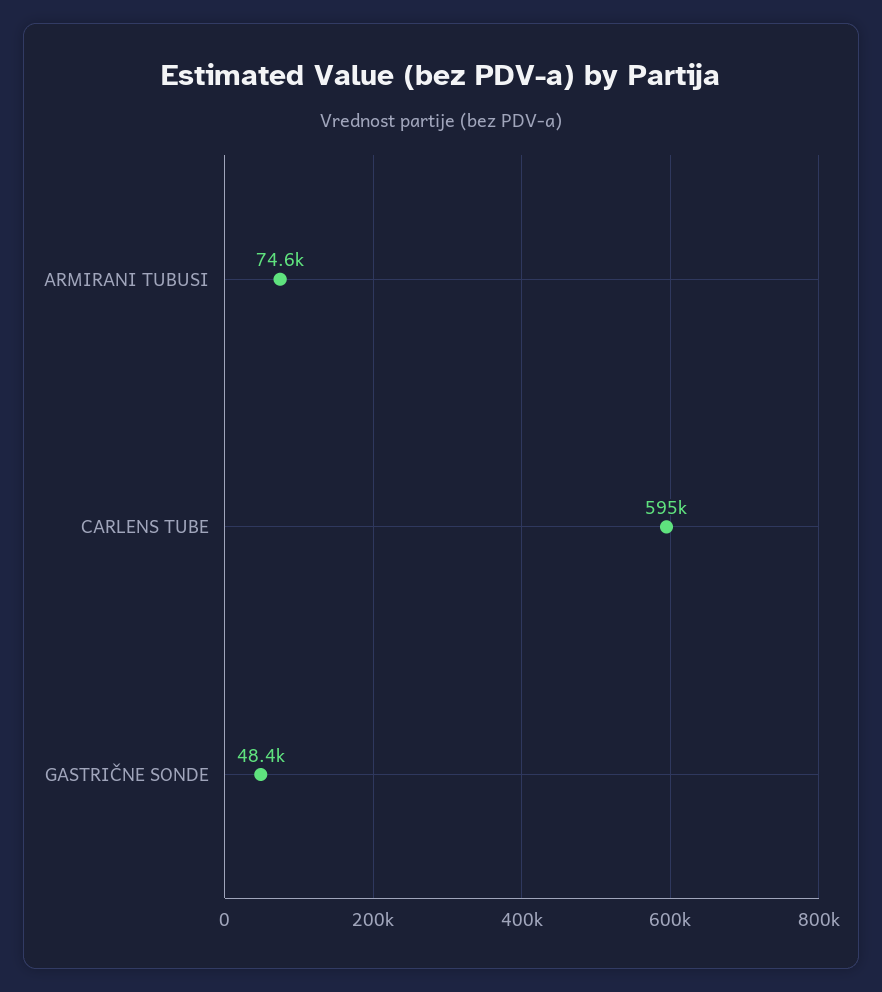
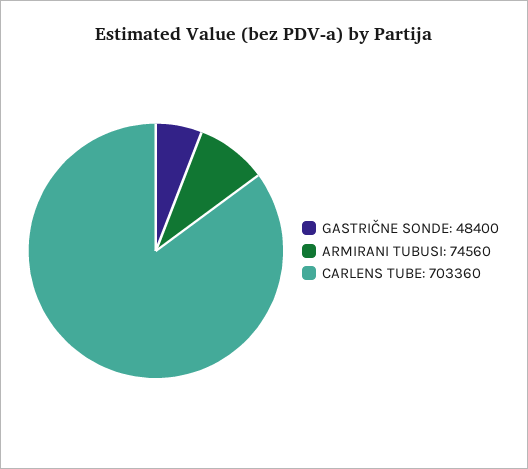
CARLENS TUBE: 595000 -> 703360

